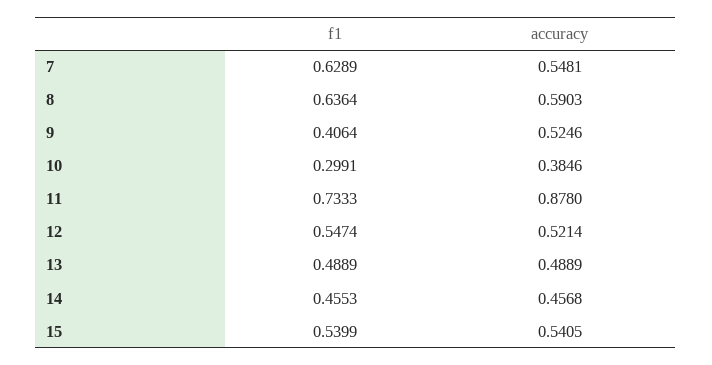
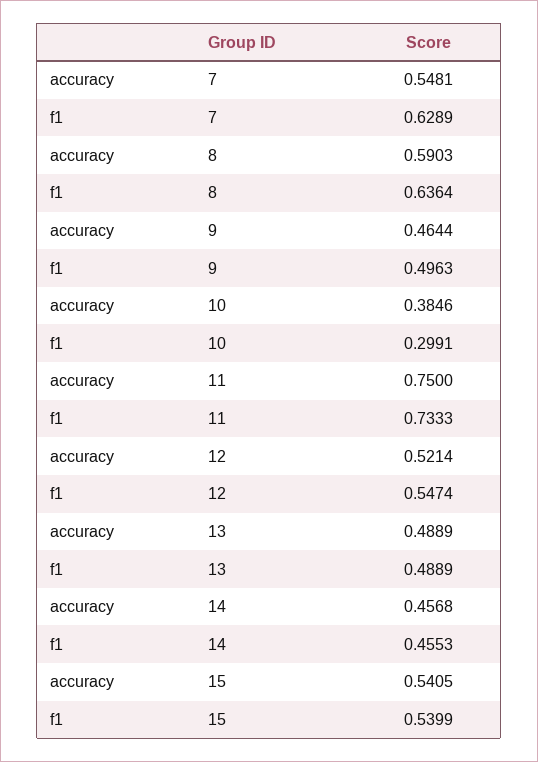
f1, 9: 0.4064 -> 0.4963
accuracy, 9: 0.5246 -> 0.4644
accuracy, 11: 0.878 -> 0.75

